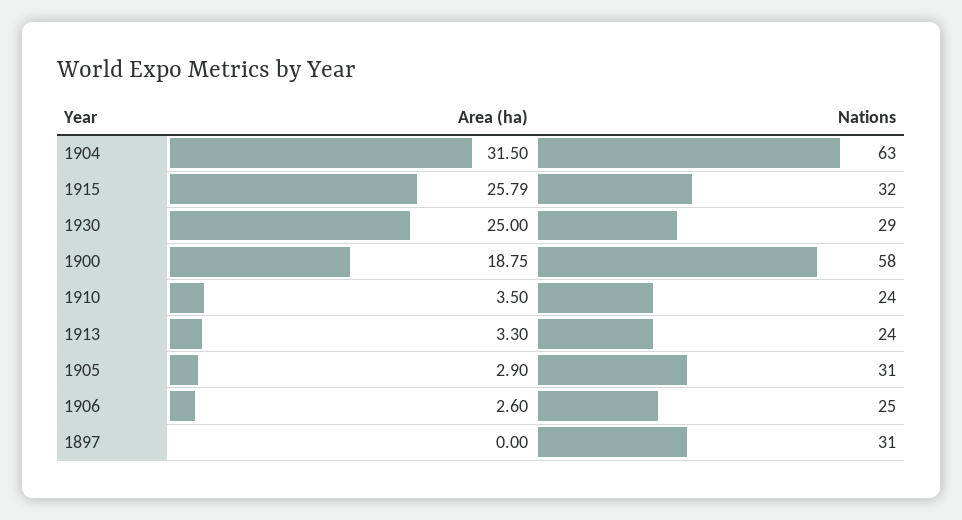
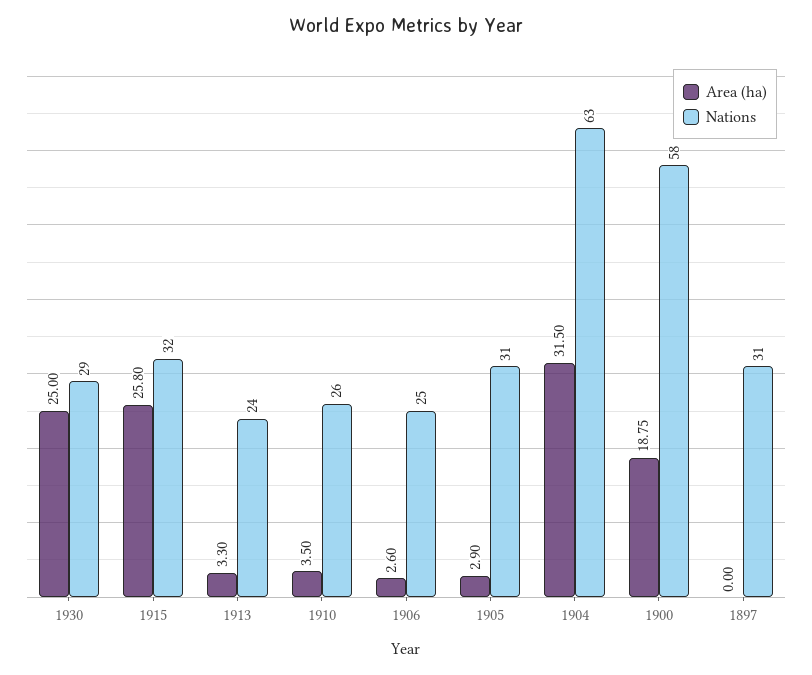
Area (ha), 1915: 25.79 -> 25.8
Nations, 1910: 24 -> 26

